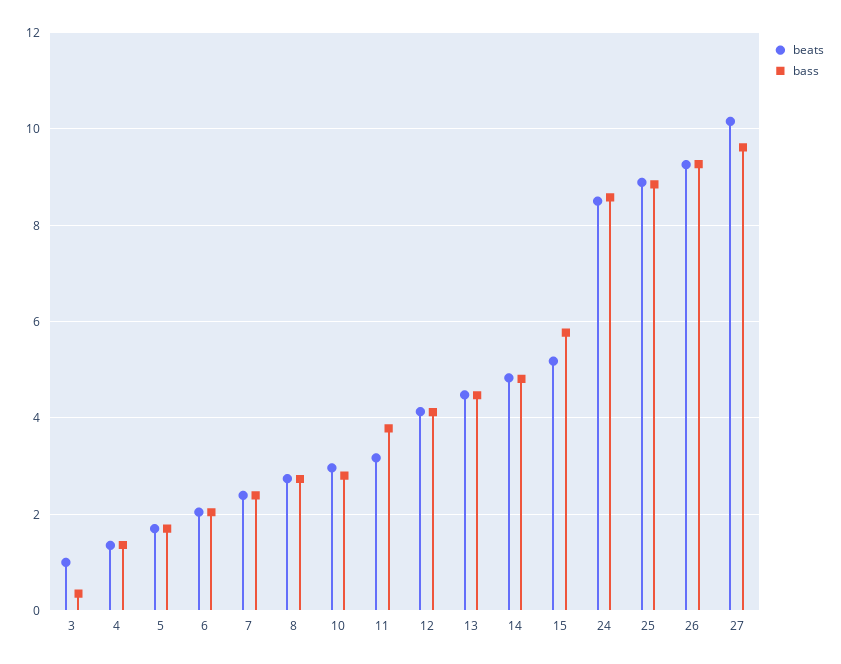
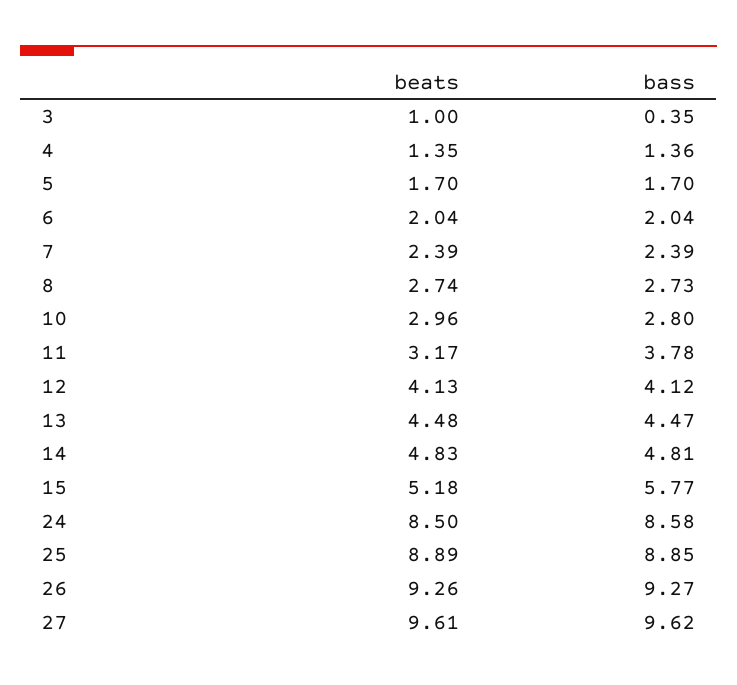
beats, 27: 10.2 -> 9.61

